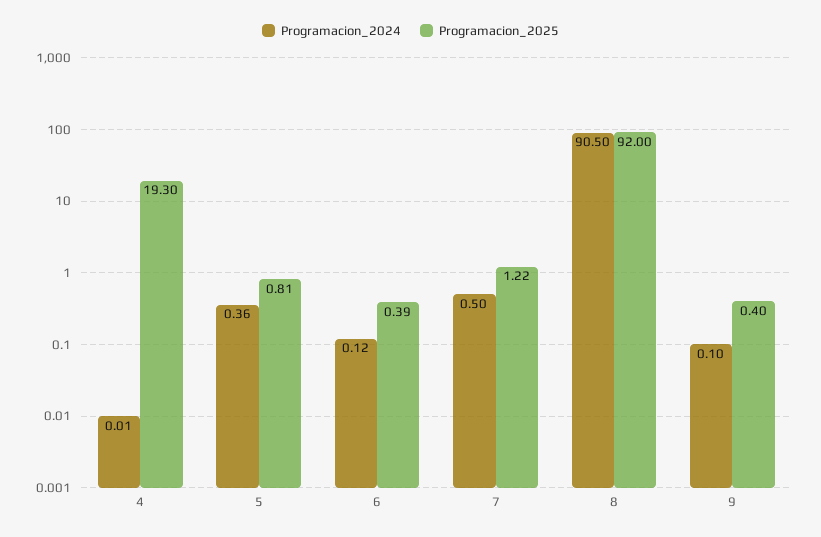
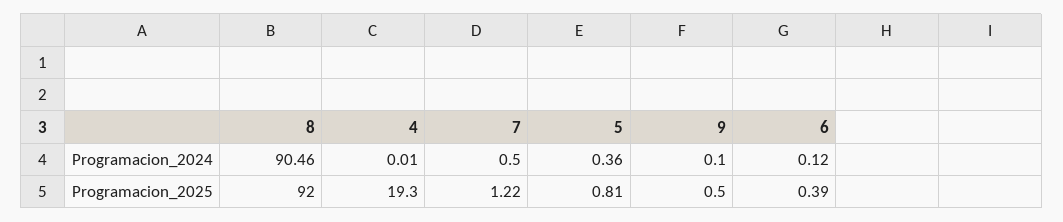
Programacion_2024, 8: 90.5 -> 90.46
Programacion_2025, 9: 0.4 -> 0.5

